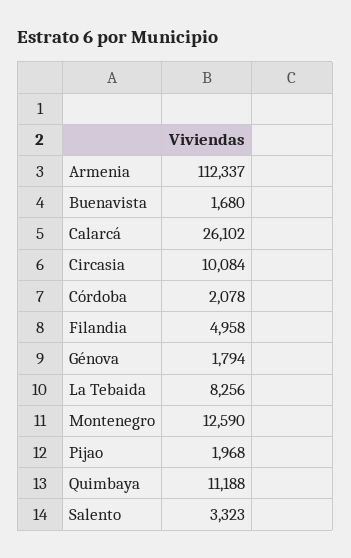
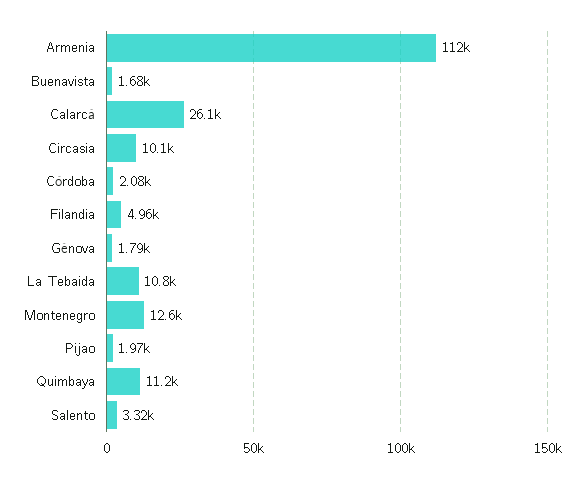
La Tebaida: 8256 -> 10800

